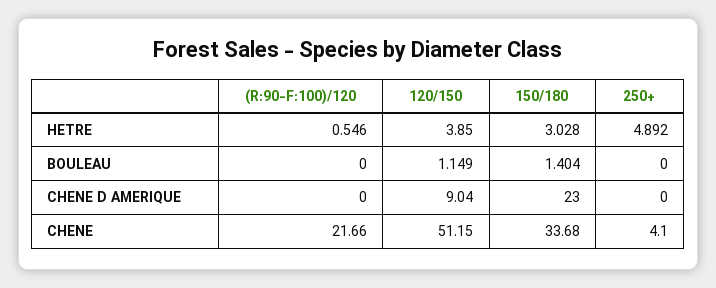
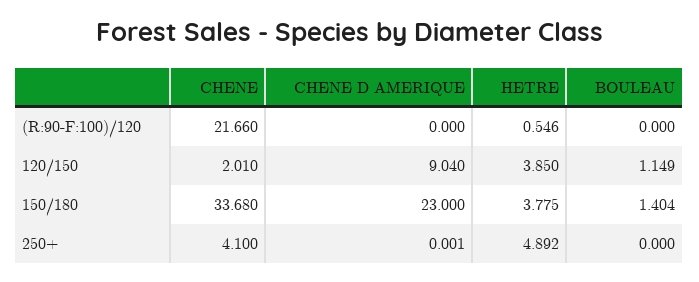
150/180, HETRE: 3.028 -> 3.775
250+, CHENE D AMERIQUE: 0 -> 0.001
120/150, CHENE: 51.15 -> 2.01

